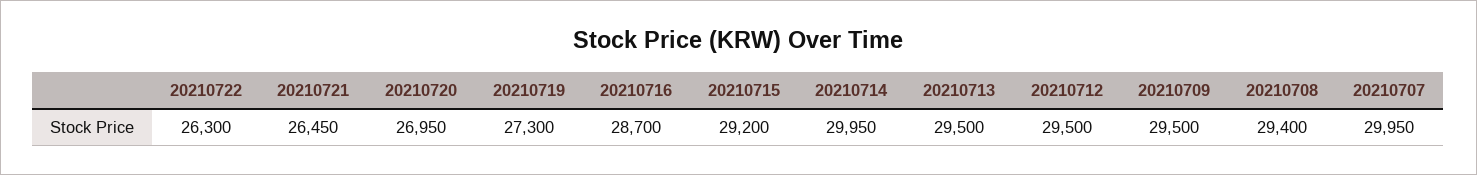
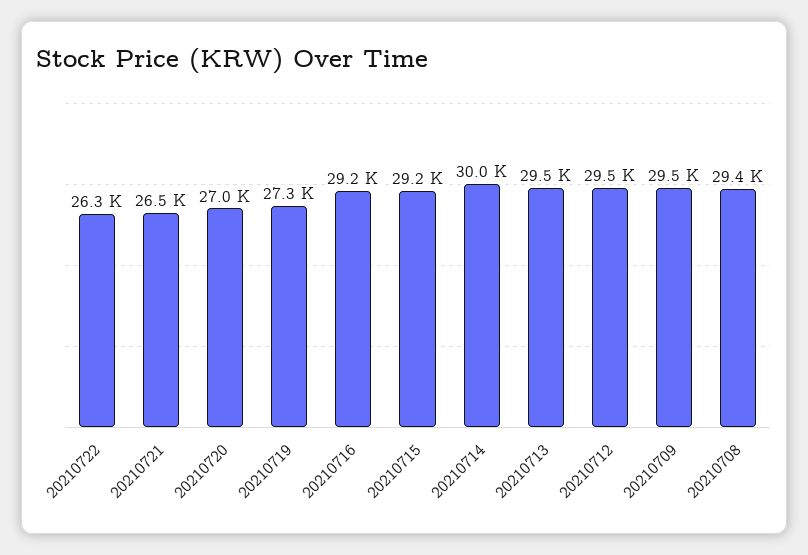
20210716: 28700 -> 29200
20210707: 29950 -> none

